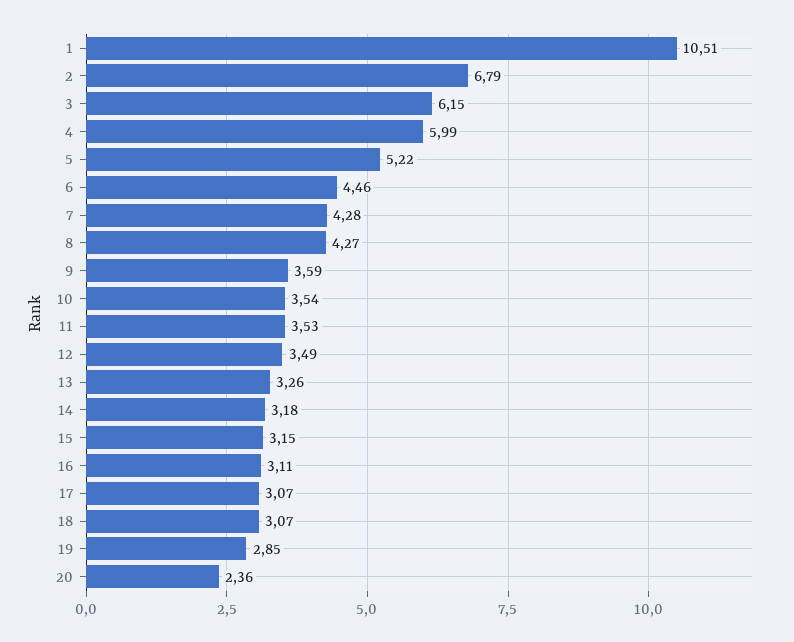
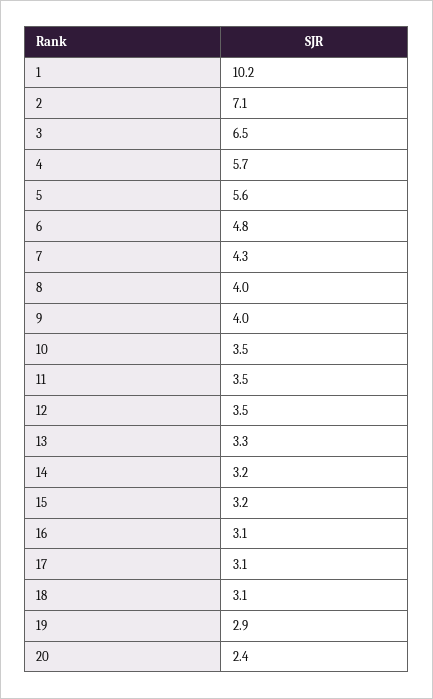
1: 10.51 -> 10.2
2: 6.79 -> 7.1
3: 6.15 -> 6.5
4: 5.99 -> 5.7
5: 5.22 -> 5.6
6: 4.46 -> 4.8
8: 4.27 -> 4
9: 3.59 -> 4

